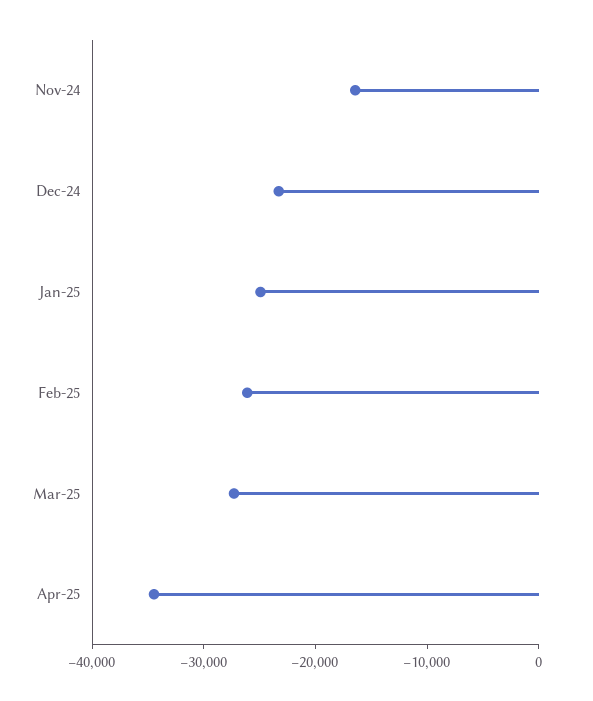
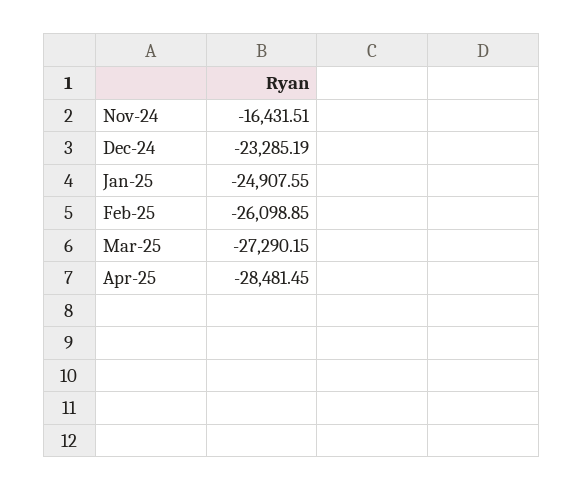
Apr-25: -34000 -> -28481.45

